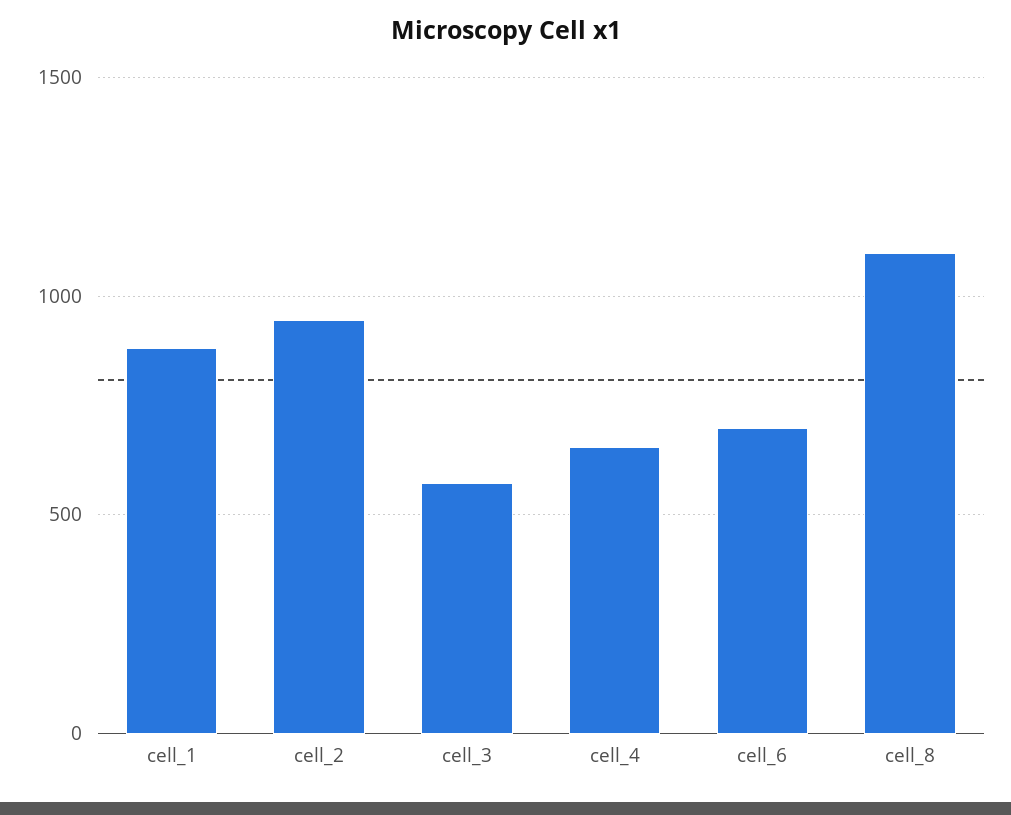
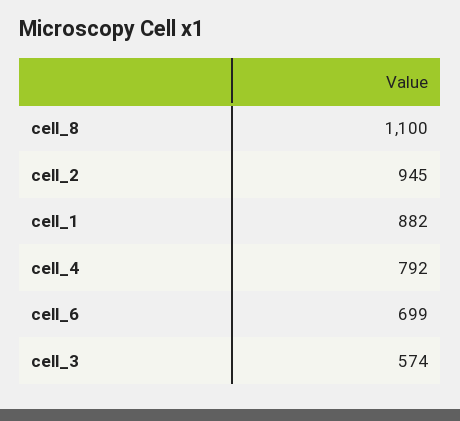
cell_4: 650 -> 792

